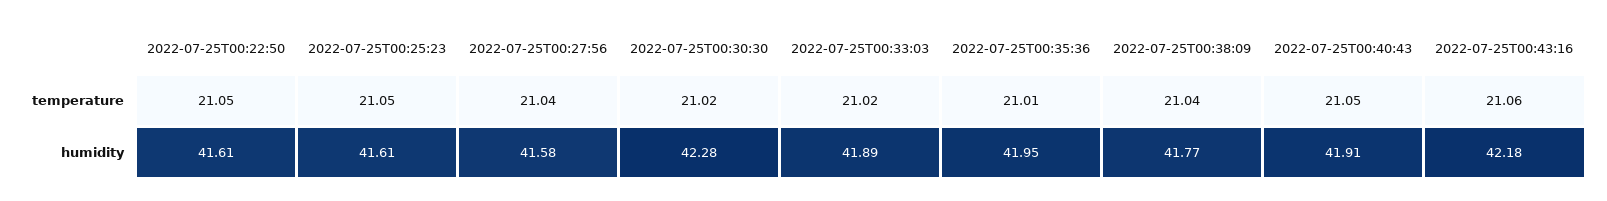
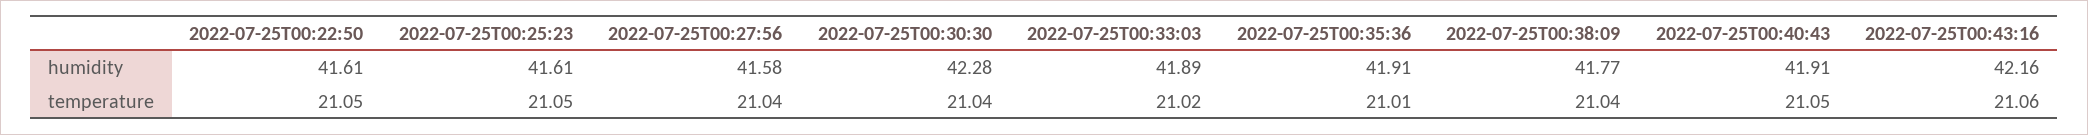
2022-07-25T00:30:30, temperature: 21.02 -> 21.04
2022-07-25T00:35:36, humidity: 41.95 -> 41.91
2022-07-25T00:43:16, humidity: 42.18 -> 42.16

